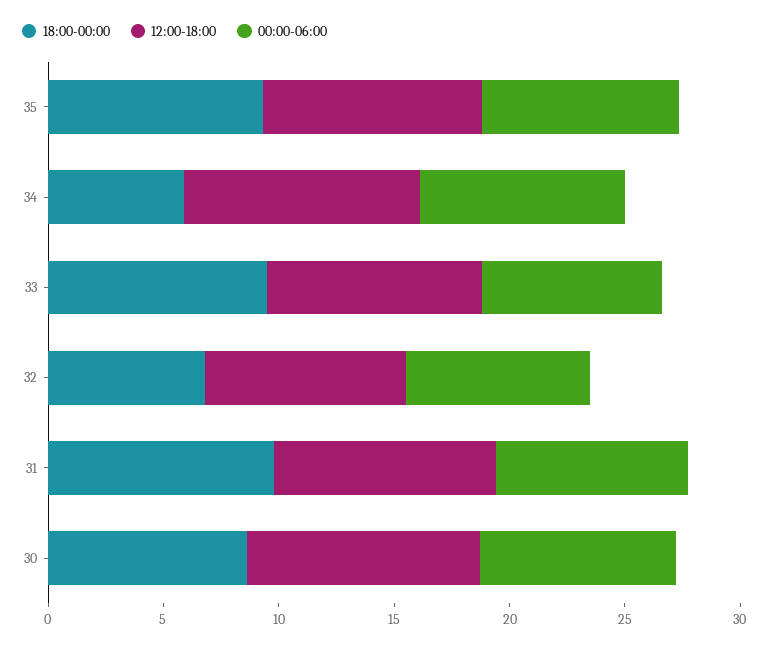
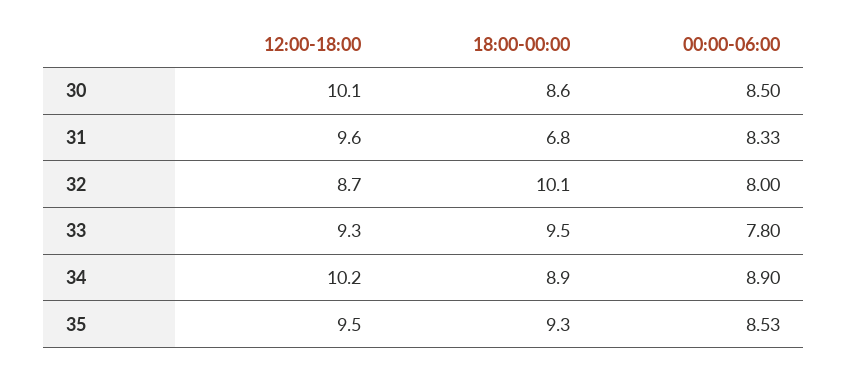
18:00-00:00, 34: 6 -> 8.9
18:00-00:00, 32: 7 -> 10.1
18:00-00:00, 31: 10 -> 6.8

